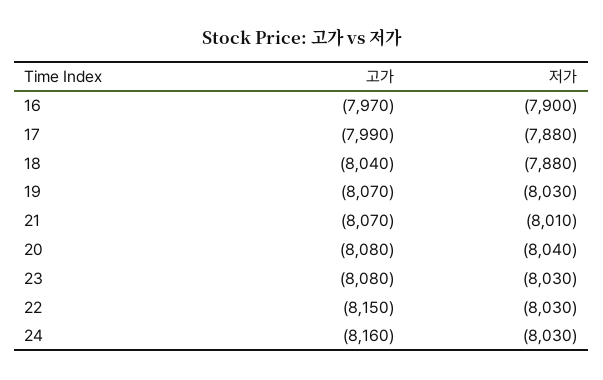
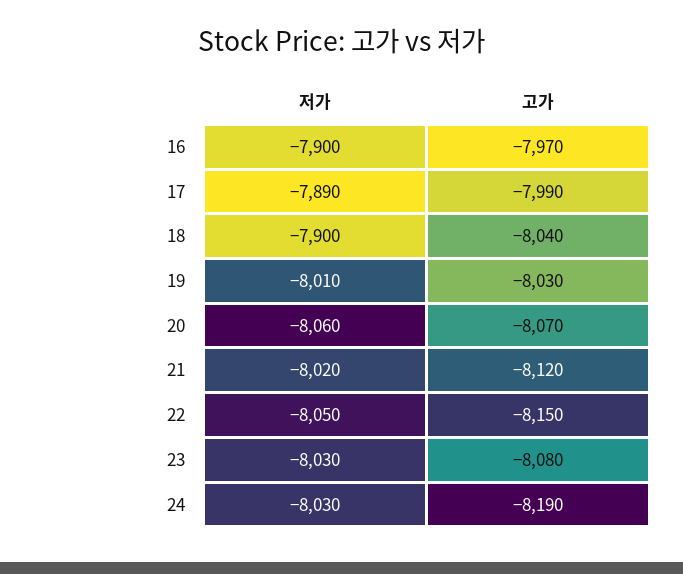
저가, 17: -7880 -> -7890
저가, 18: -7880 -> -7900
고가, 19: -8070 -> -8030
저가, 19: -8030 -> -8010
고가, 21: -8070 -> -8120
저가, 21: -8010 -> -8020
고가, 20: -8080 -> -8070
저가, 20: -8040 -> -8060
저가, 22: -8030 -> -8050
고가, 24: -8160 -> -8190

